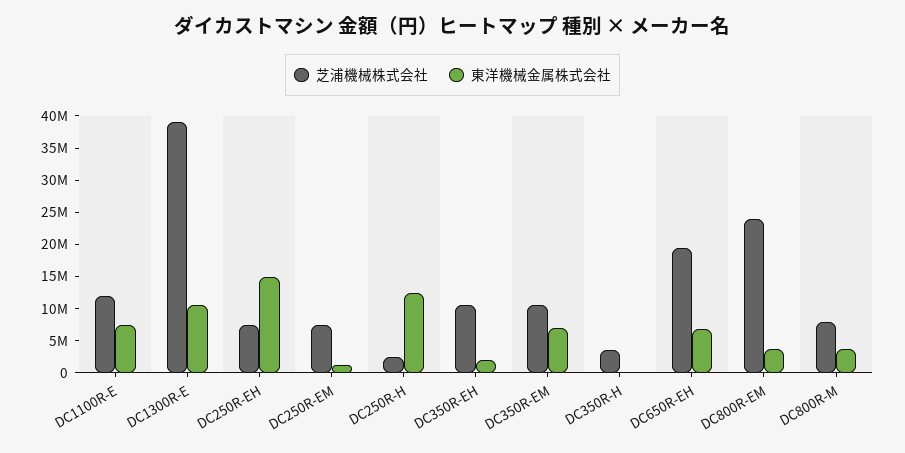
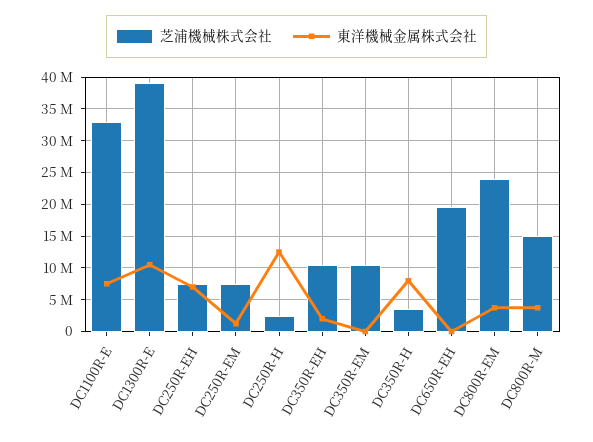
芝浦機械株式会社, DC1100R-E: 12500000 -> 33000000
東洋機械金属株式会社, DC250R-EH: 15000000 -> 7000000
東洋機械金属株式会社, DC350R-EM: 7500000 -> 0
東洋機械金属株式会社, DC350R-H: 0 -> 8000000
東洋機械金属株式会社, DC650R-EH: 7500000 -> 0
芝浦機械株式会社, DC800R-M: 7500000 -> 15000000

